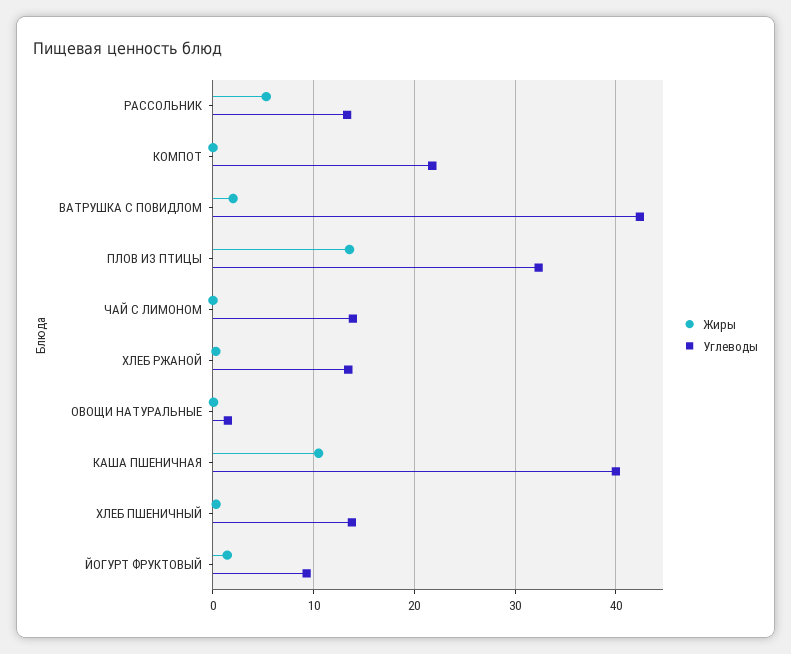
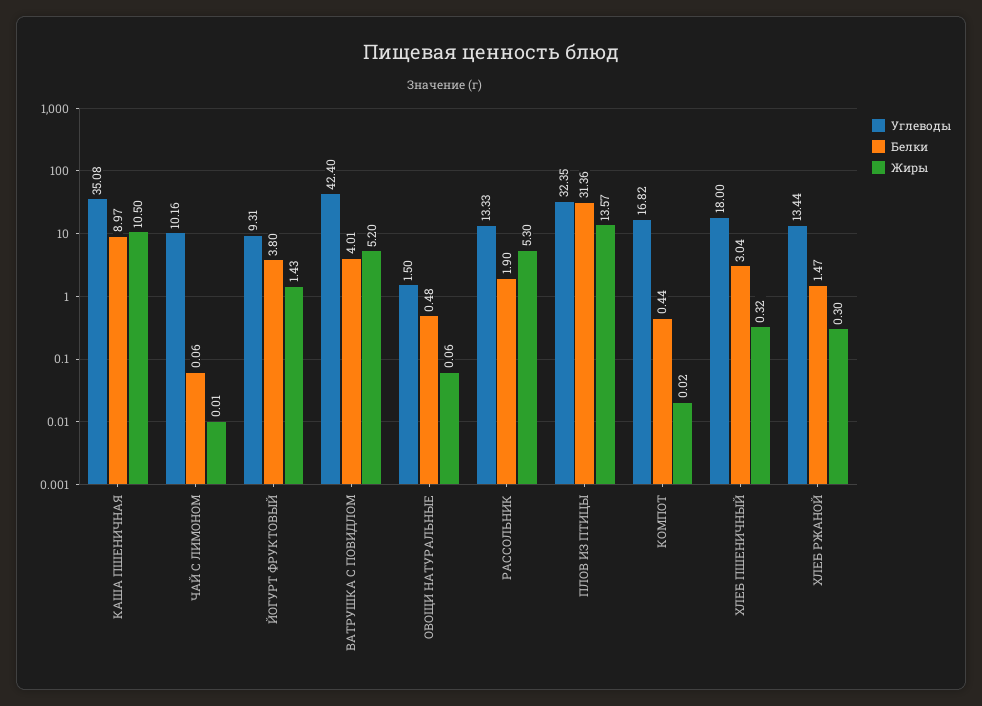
Углеводы, КОМПОТ: 22 -> 16.82
Жиры, ВАТРУШКА С ПОВИДЛОМ: 2 -> 5.2
Углеводы, ЧАЙ С ЛИМОНОМ: 14 -> 10.16
Углеводы, КАША ПШЕНИЧНАЯ: 40 -> 35.08
Углеводы, ХЛЕБ ПШЕНИЧНЫЙ: 14 -> 18
Белки, КАША ПШЕНИЧНАЯ: none -> 8.97
Белки, ЧАЙ С ЛИМОНОМ: none -> 0.06
Белки, ЙОГУРТ ФРУКТОВЫЙ: none -> 3.8
Белки, ВАТРУШКА С ПОВИДЛОМ: none -> 4.01
Белки, ОВОЩИ НАТУРАЛЬНЫЕ: none -> 0.48
Белки, РАССОЛЬНИК: none -> 1.9
Белки, ПЛОВ ИЗ ПТИЦЫ: none -> 31.36
Белки, КОМПОТ: none -> 0.44
Белки, ХЛЕБ ПШЕНИЧНЫЙ: none -> 3.04
Белки, ХЛЕБ РЖАНОЙ: none -> 1.47

